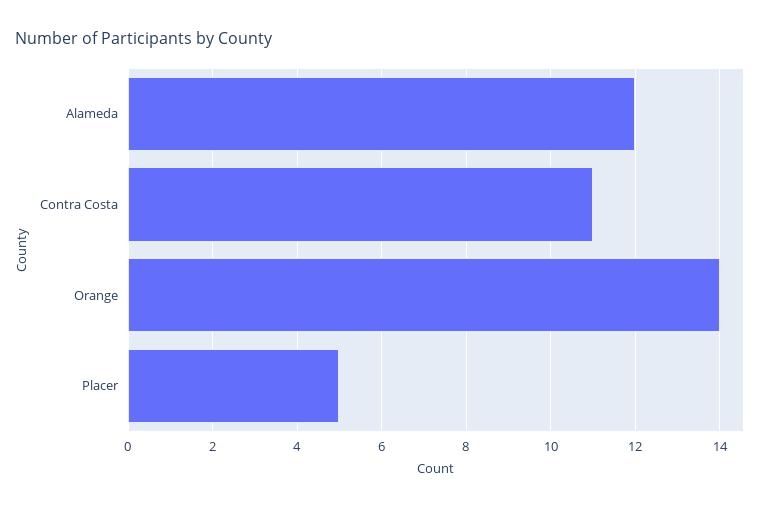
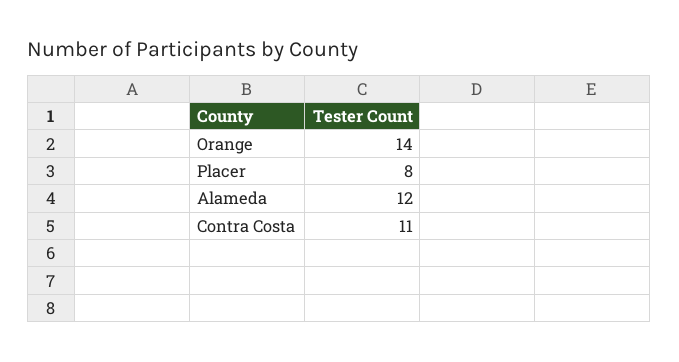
Placer: 5 -> 8

